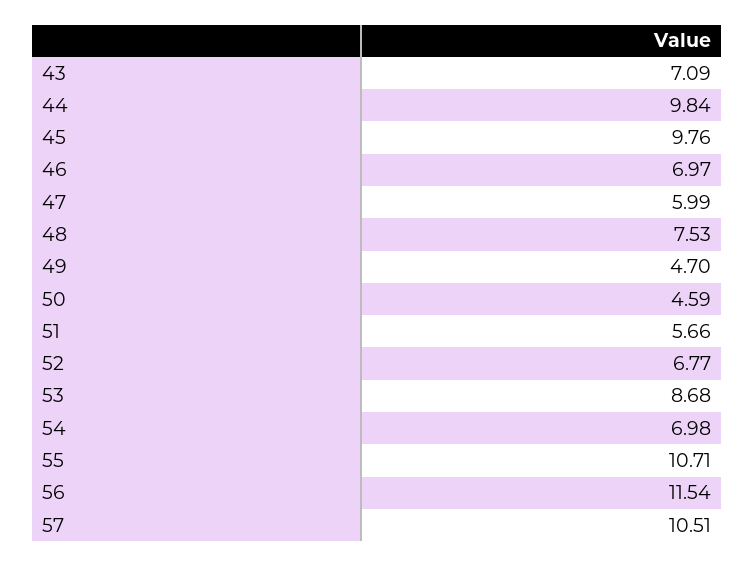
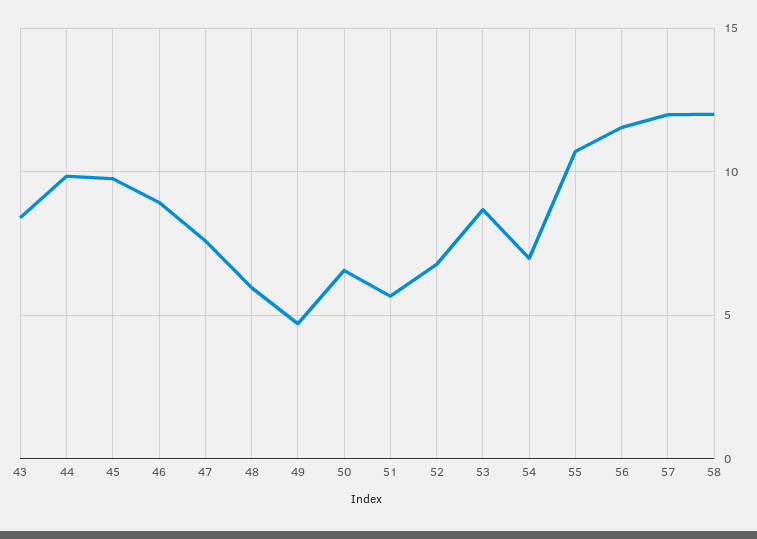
43: 7.09 -> 8.5
46: 6.97 -> 9
47: 5.99 -> 7.5
48: 7.53 -> 6
50: 4.59 -> 6.5
57: 10.51 -> 12
58: none -> 12

